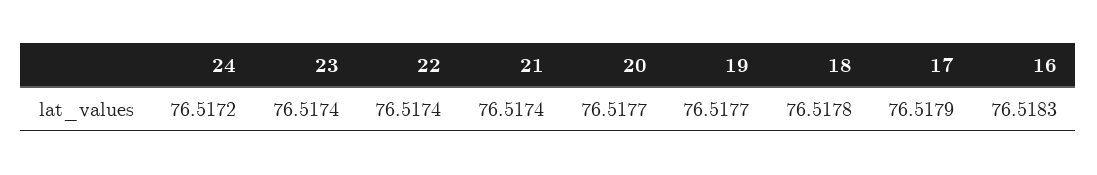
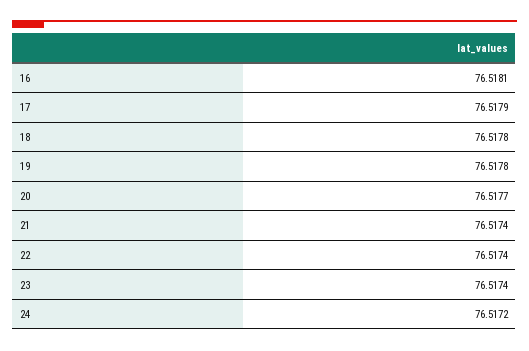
19: 76.5177 -> 76.5178
16: 76.5183 -> 76.5181

